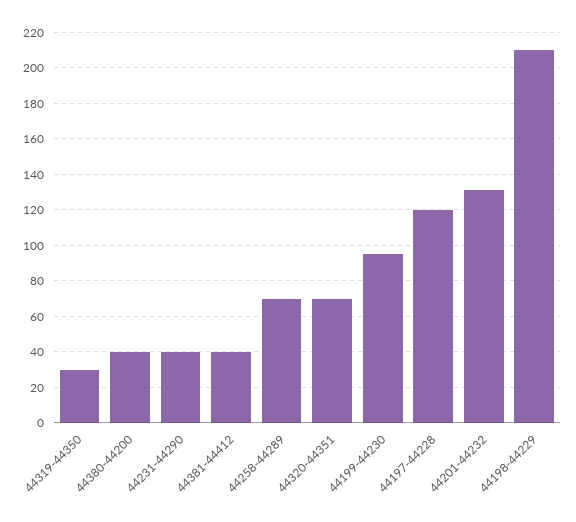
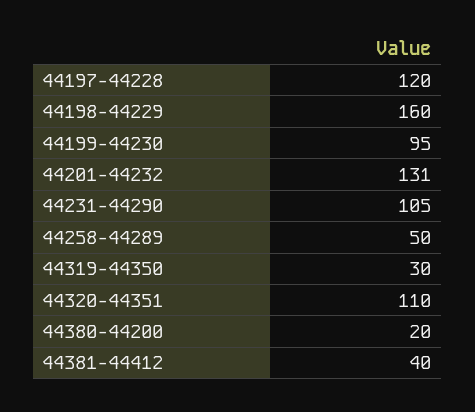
44380-44200: 40 -> 20
44231-44290: 40 -> 105
44258-44289: 70 -> 50
44320-44351: 70 -> 110
44198-44229: 210 -> 160

